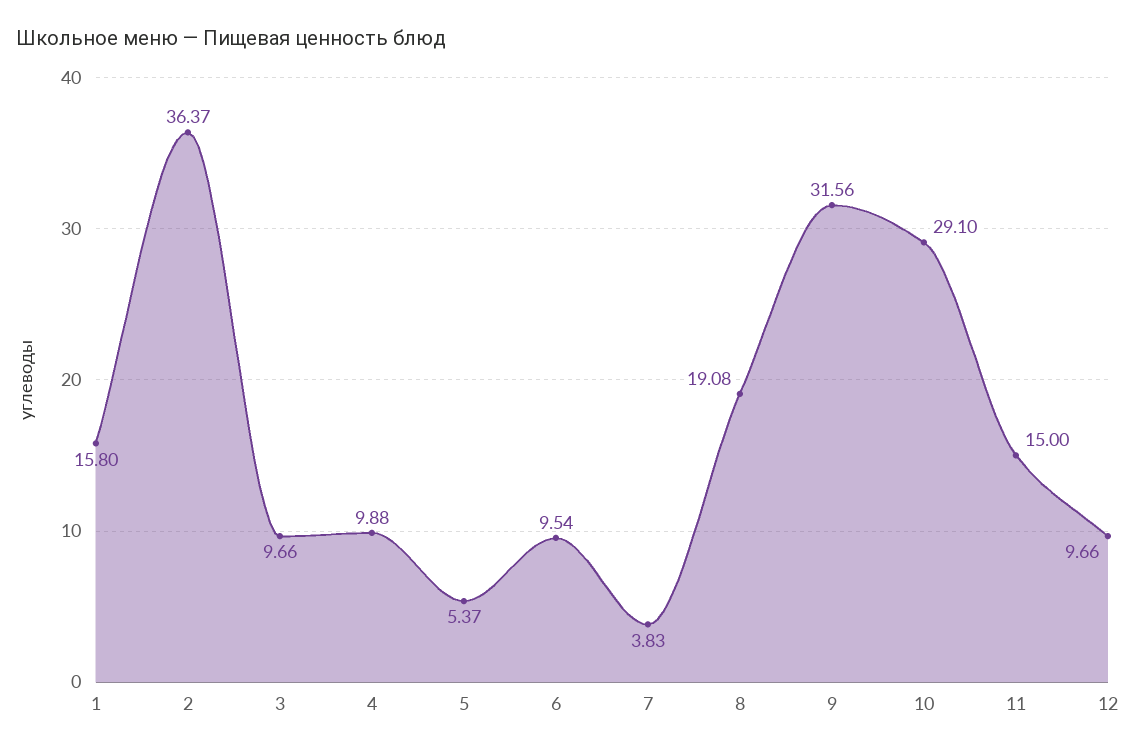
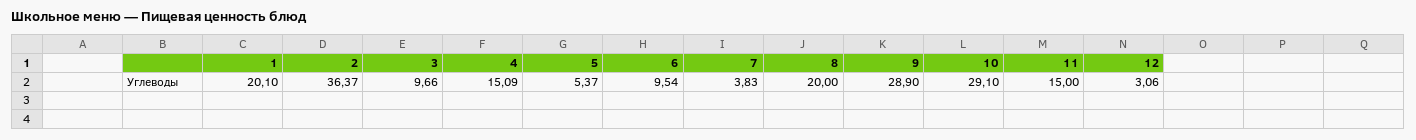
1: 15.8 -> 20.1
4: 9.88 -> 15.09
8: 19.08 -> 20
9: 31.56 -> 28.9
12: 9.66 -> 3.06

